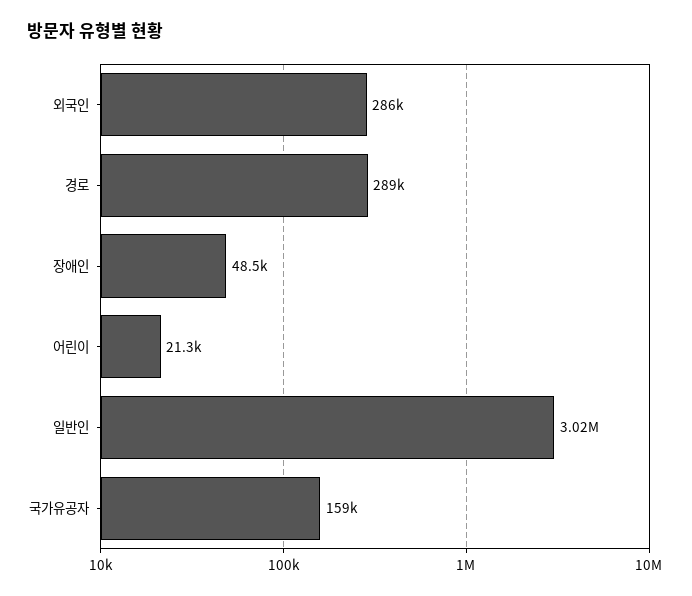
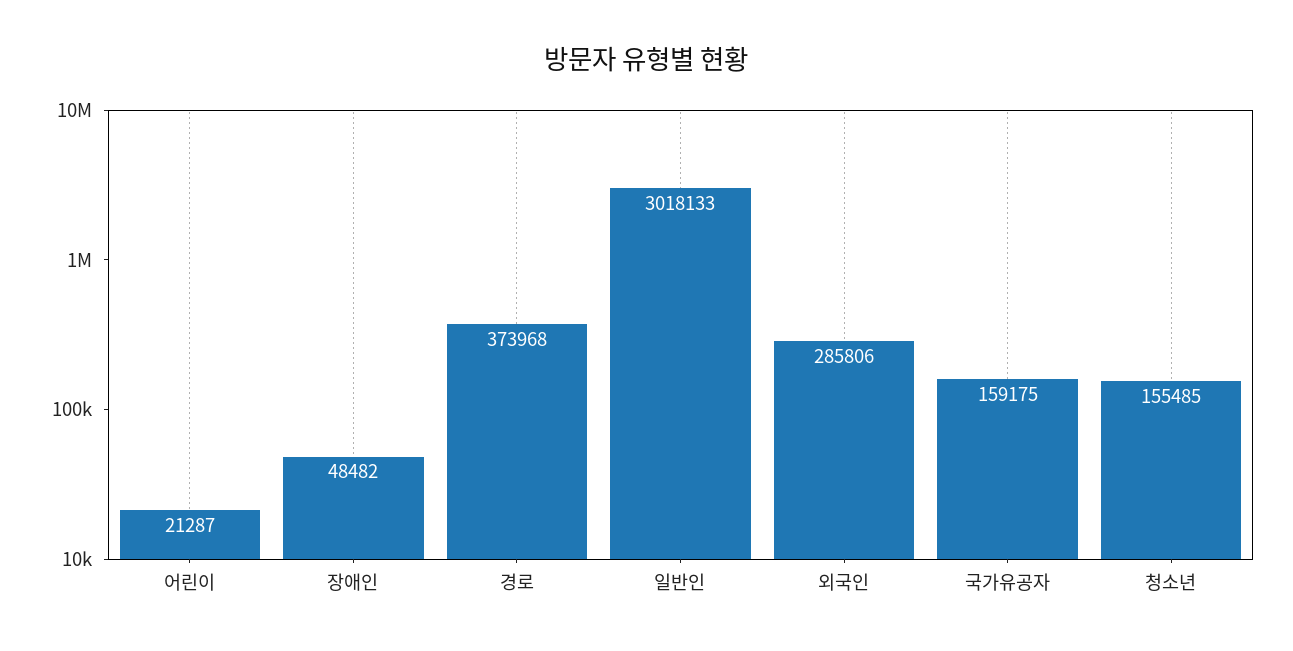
경로: 289000 -> 373968
청소년: none -> 155485

